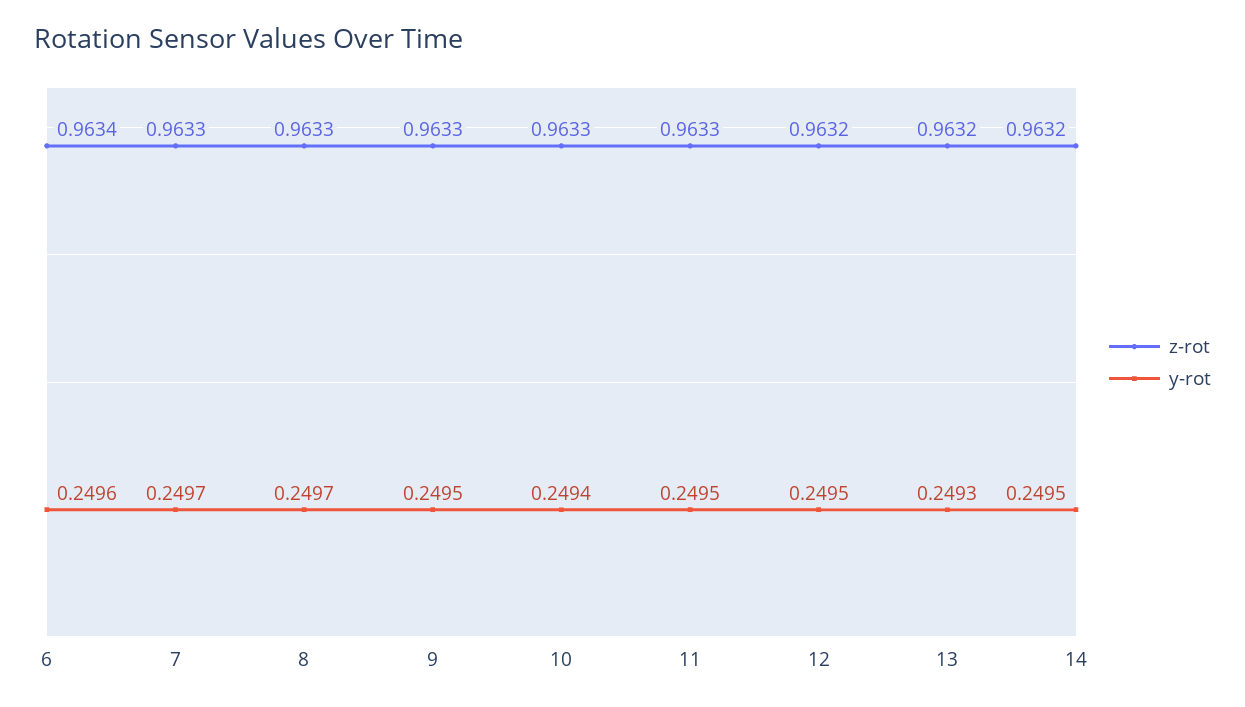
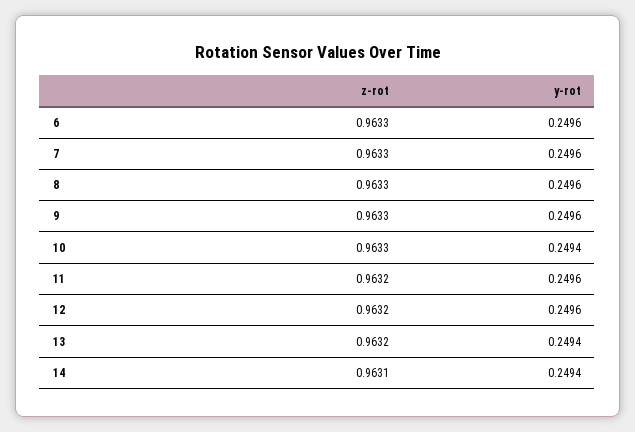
z-rot, 6: 0.9634 -> 0.9633
y-rot, 7: 0.2497 -> 0.2496
y-rot, 8: 0.2497 -> 0.2496
y-rot, 9: 0.2495 -> 0.2496
z-rot, 11: 0.9633 -> 0.9632
y-rot, 11: 0.2495 -> 0.2496
y-rot, 12: 0.2495 -> 0.2496
y-rot, 13: 0.2493 -> 0.2494
z-rot, 14: 0.9632 -> 0.9631
y-rot, 14: 0.2495 -> 0.2494

